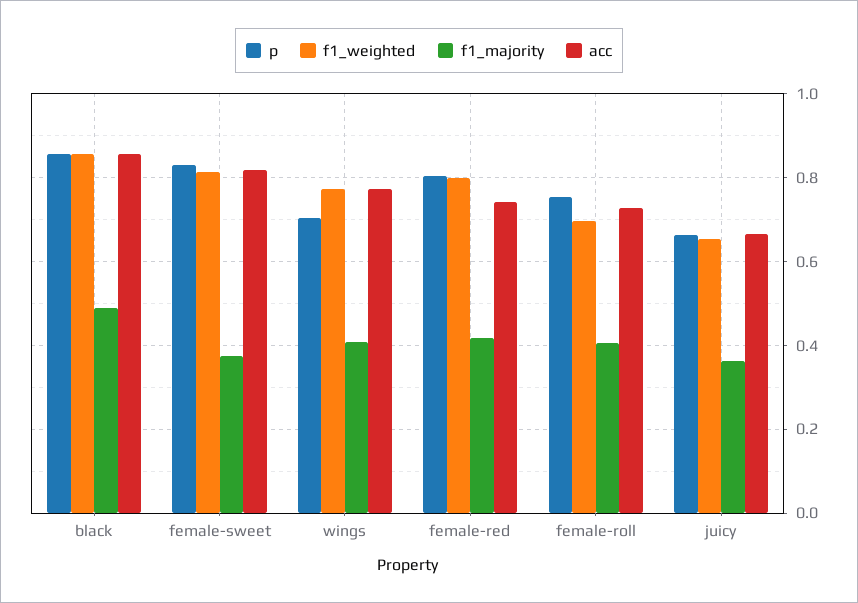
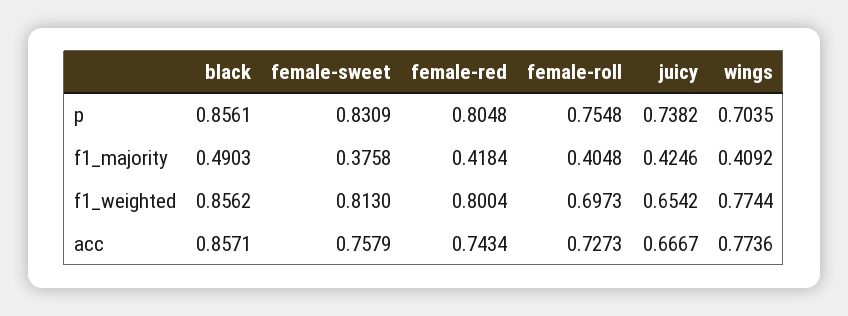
acc, female-sweet: 0.82 -> 0.7579
p, juicy: 0.66 -> 0.7382
f1_majority, juicy: 0.36 -> 0.4246

